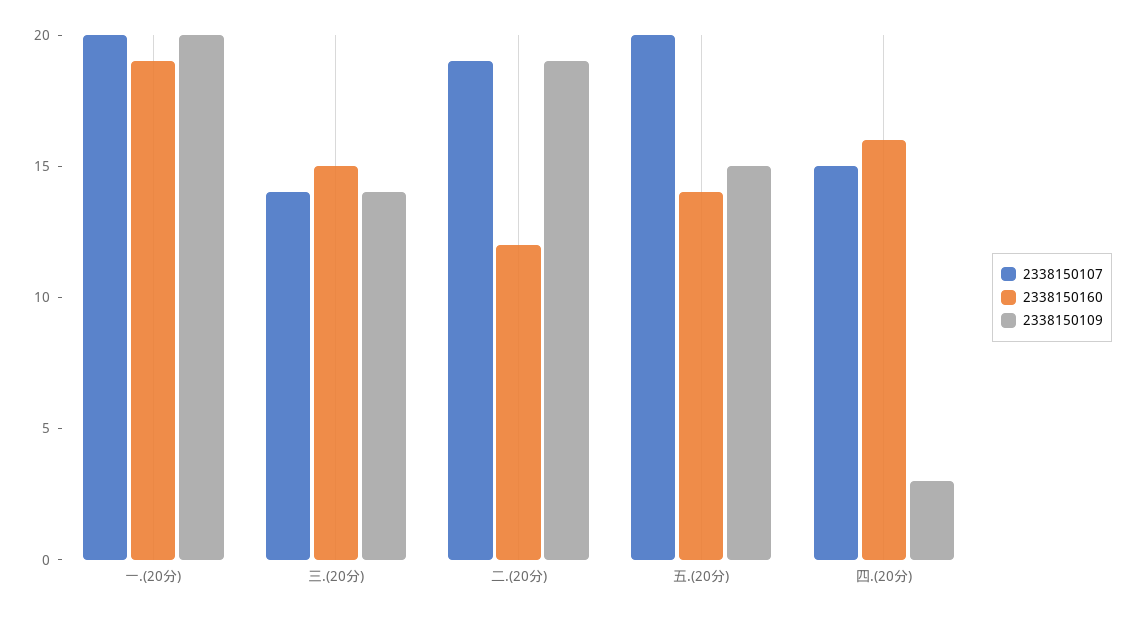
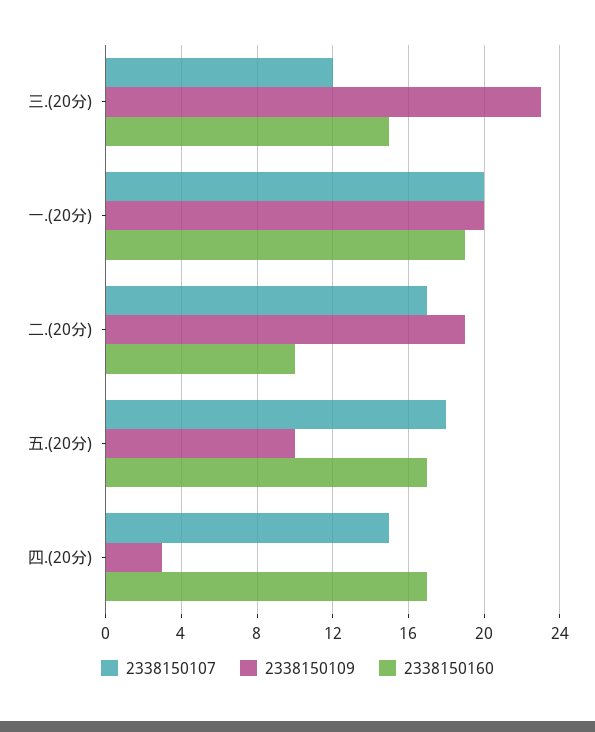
2338150107, 三.(20分): 14 -> 12
2338150109, 三.(20分): 14 -> 23
2338150107, 二.(20分): 19 -> 17
2338150160, 二.(20分): 12 -> 10
2338150107, 五.(20分): 20 -> 18
2338150160, 五.(20分): 14 -> 17
2338150109, 五.(20分): 15 -> 10
2338150160, 四.(20分): 16 -> 17

